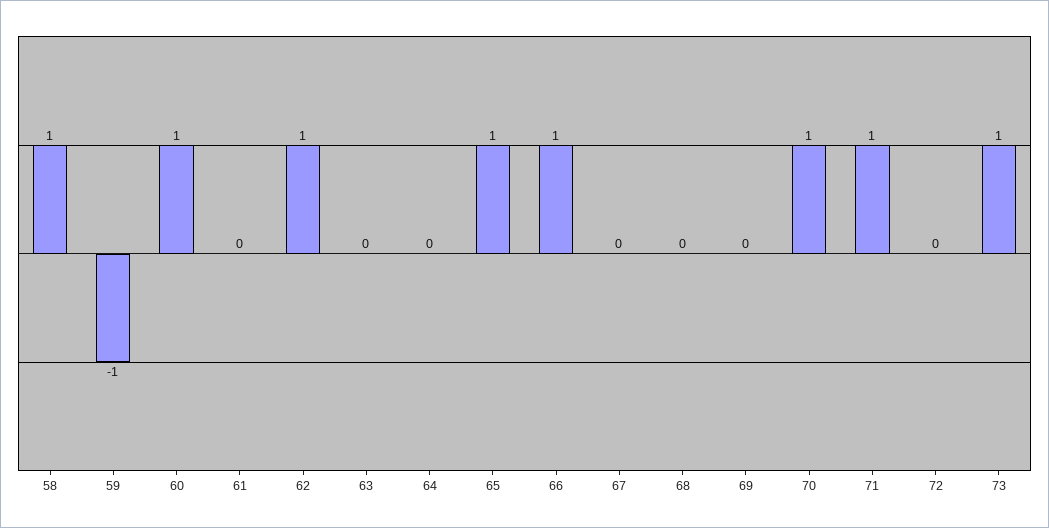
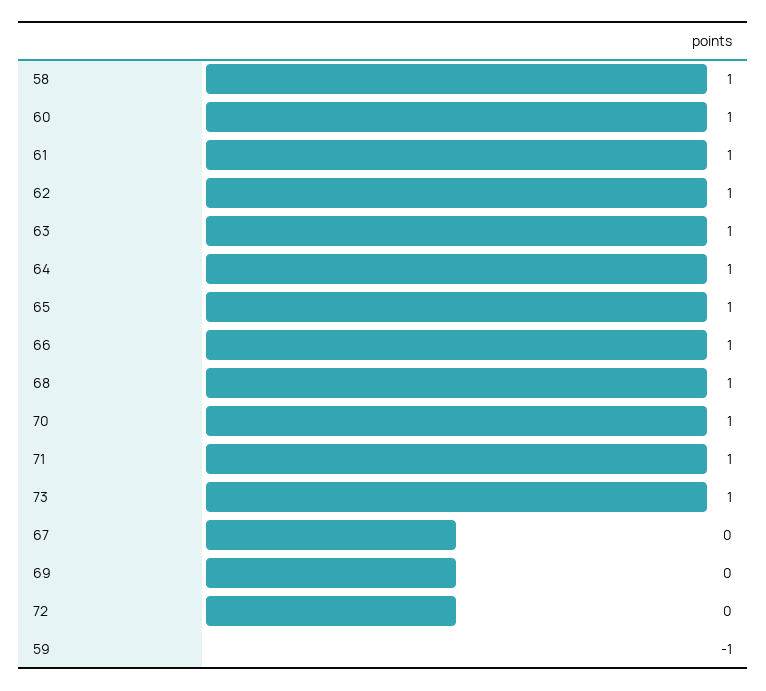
61: 0 -> 1
63: 0 -> 1
64: 0 -> 1
68: 0 -> 1

